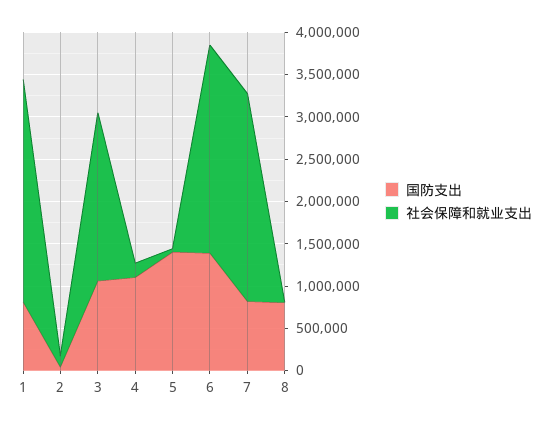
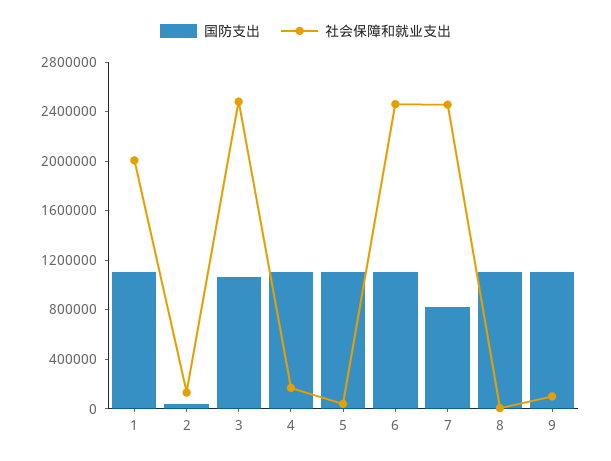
国防支出, 1: 800000 -> 1100000
社会保障和就业支出, 1: 2600000 -> 2000000
社会保障和就业支出, 3: 2000000 -> 2500000
国防支出, 5: 1400000 -> 1100000
国防支出, 6: 1400000 -> 1100000
国防支出, 8: 800000 -> 1100000
国防支出, 9: none -> 1100000
社会保障和就业支出, 9: none -> 100000

